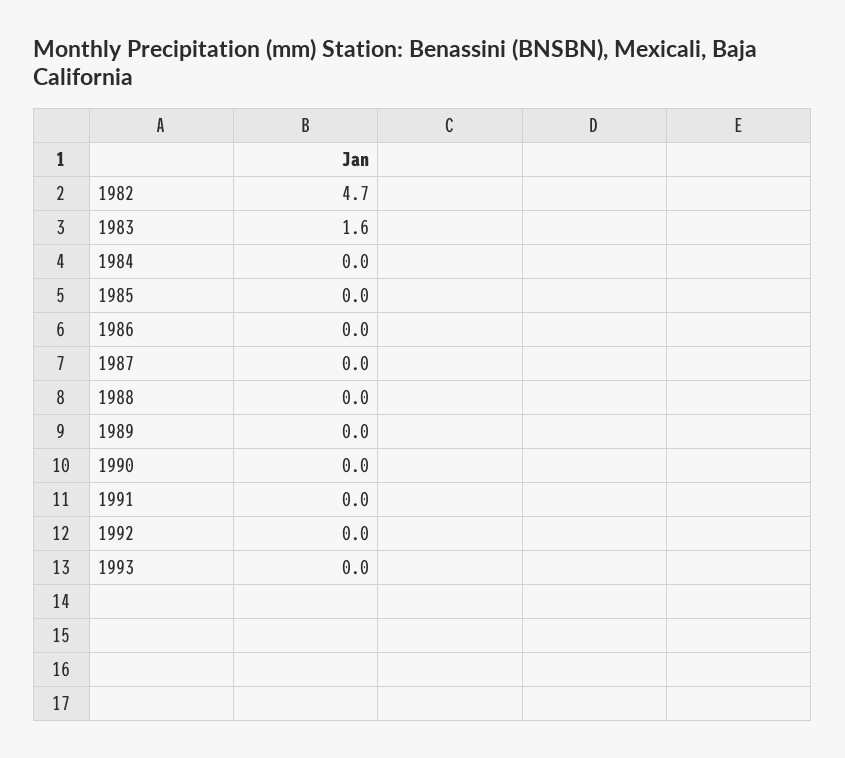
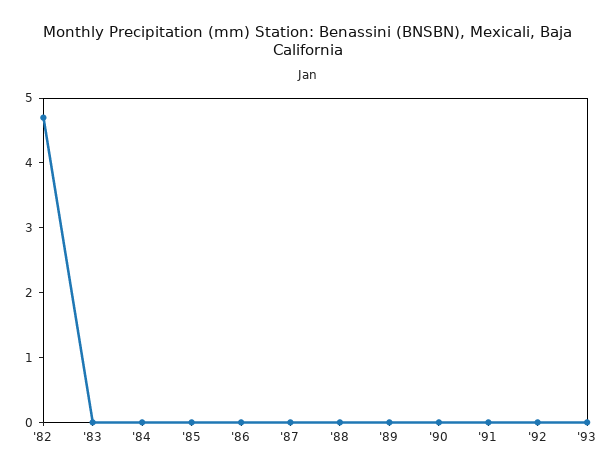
1983: 1.6 -> 0

